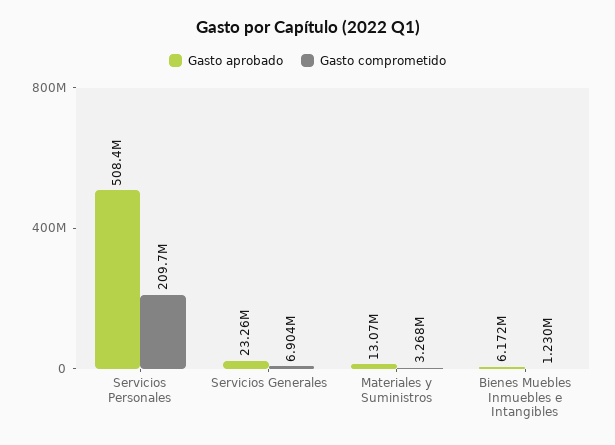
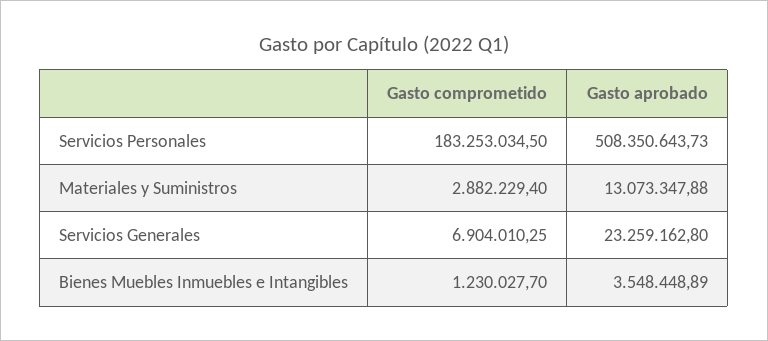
Gasto comprometido, Servicios Personales: 209700000 -> 183253034.5
Gasto comprometido, Materiales y Suministros: 3268000 -> 2882229.4
Gasto aprobado, Bienes Muebles Inmuebles e Intangibles: 6172000 -> 3548448.89

